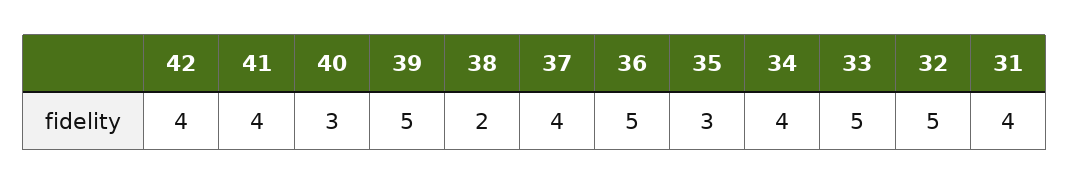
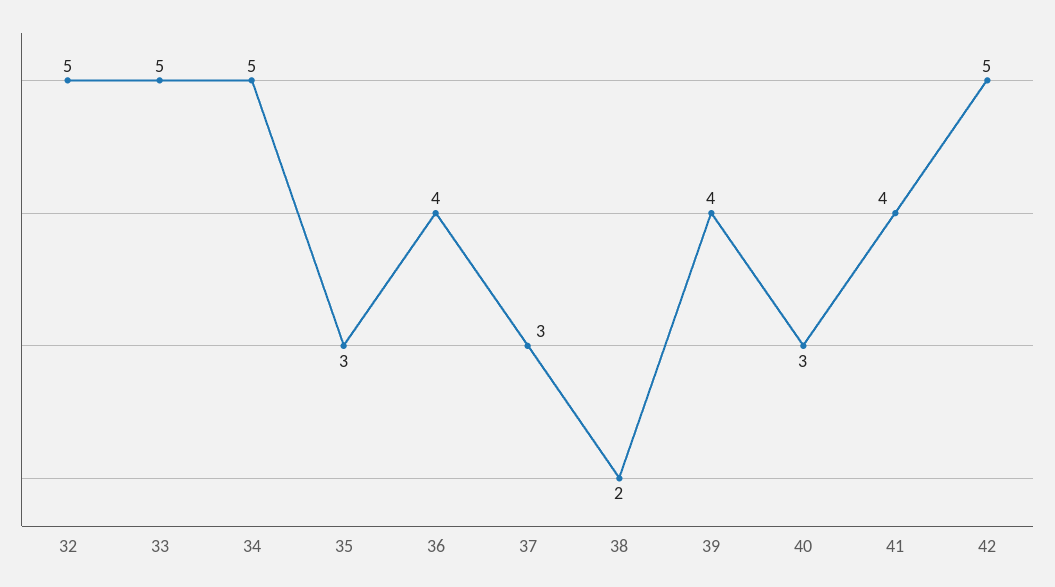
42: 4 -> 5
39: 5 -> 4
37: 4 -> 3
36: 5 -> 4
34: 4 -> 5
31: 4 -> none

